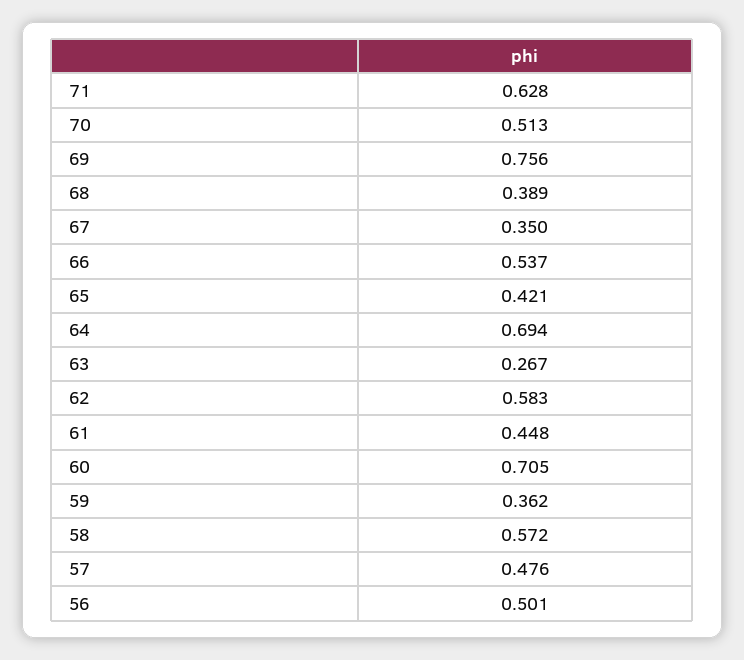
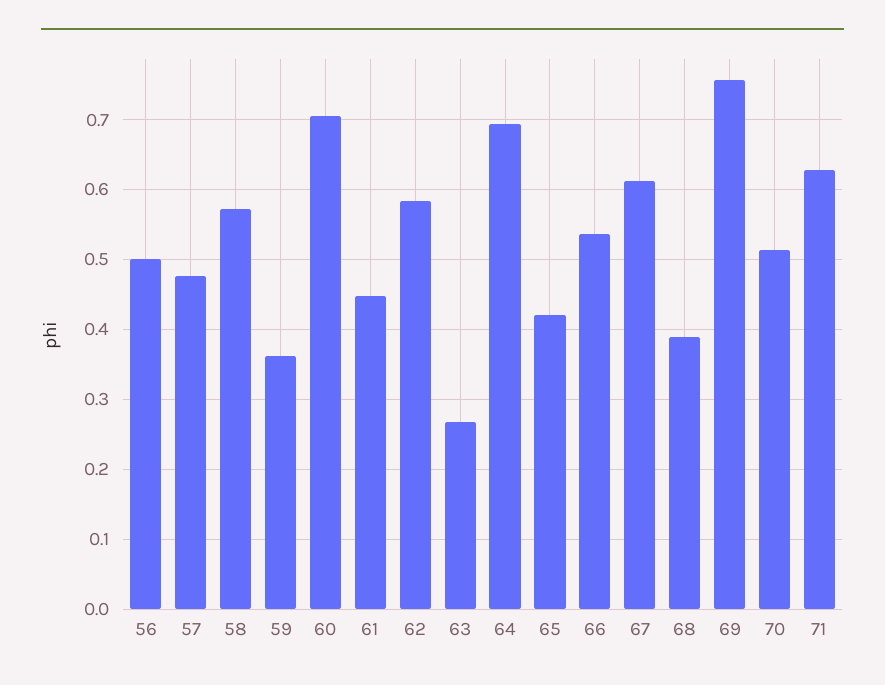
67: 0.35 -> 0.61

